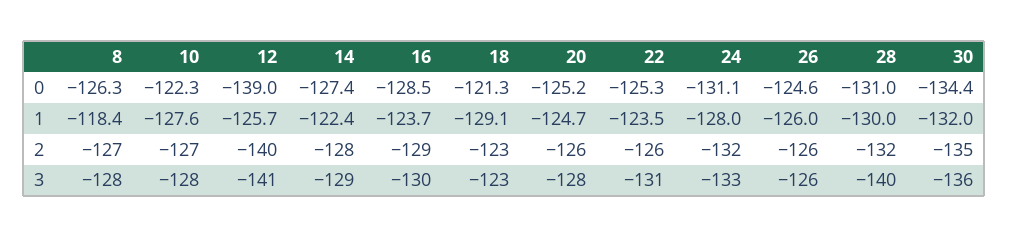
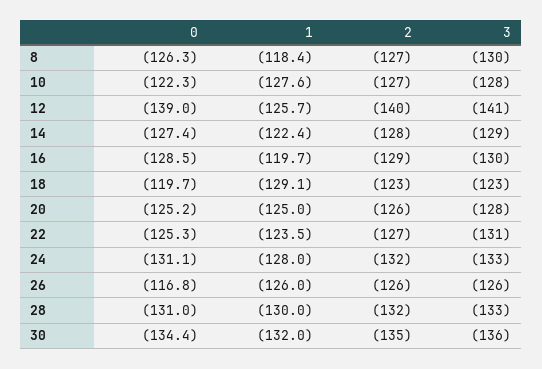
18, 0: -121.3 -> -119.7
26, 0: -124.6 -> -116.8
16, 1: -123.7 -> -119.7
20, 1: -124.7 -> -125
22, 2: -126 -> -127
8, 3: -128 -> -130
28, 3: -140 -> -133

